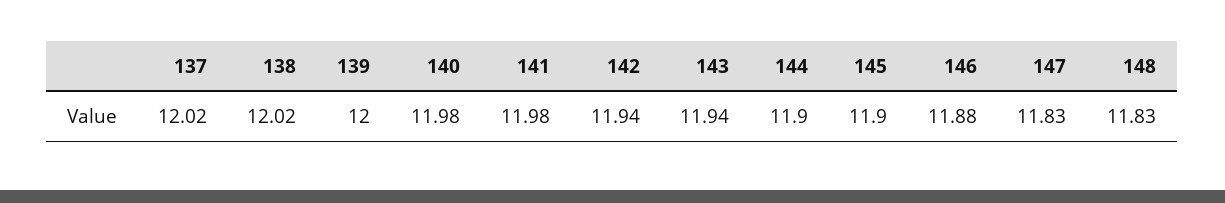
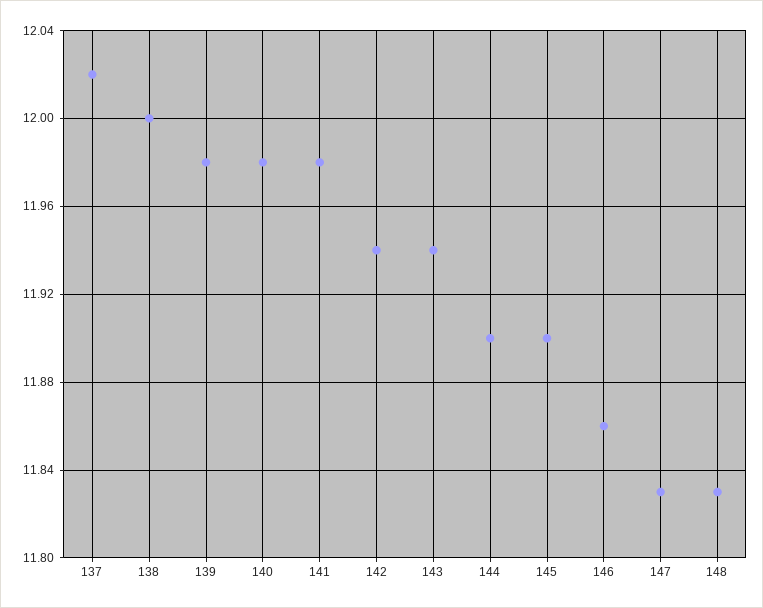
138: 12.02 -> 12
139: 12 -> 11.98
146: 11.88 -> 11.86

